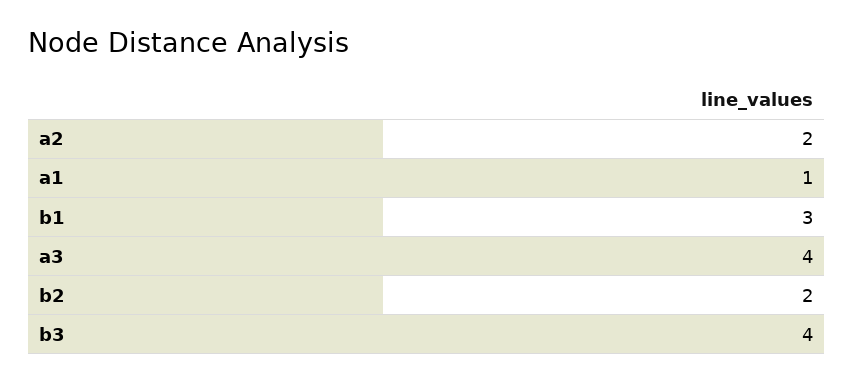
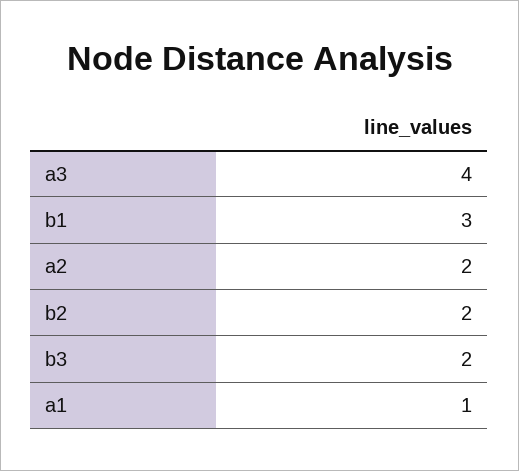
b3: 4 -> 2

